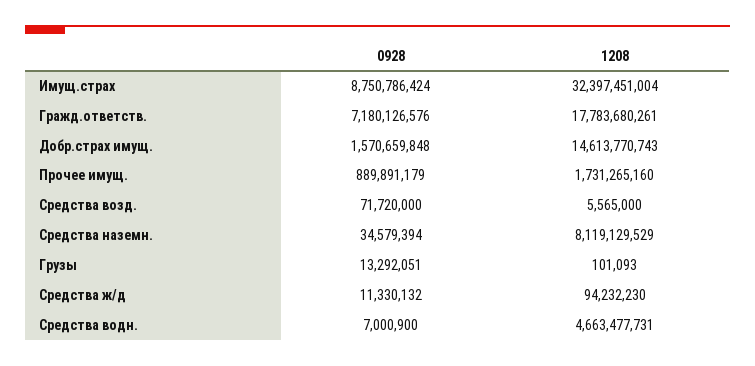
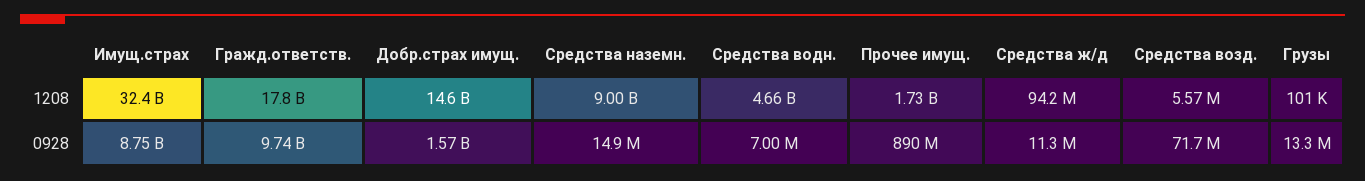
0928, Гражд.ответств.: 7180126576 -> 9740000000
0928, Средства наземн.: 34579394 -> 14900000
1208, Средства наземн.: 8119129529 -> 9000000000

